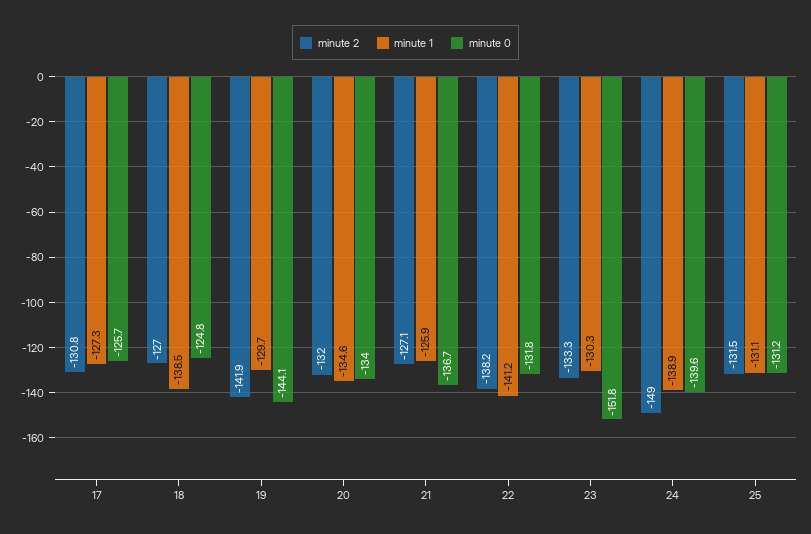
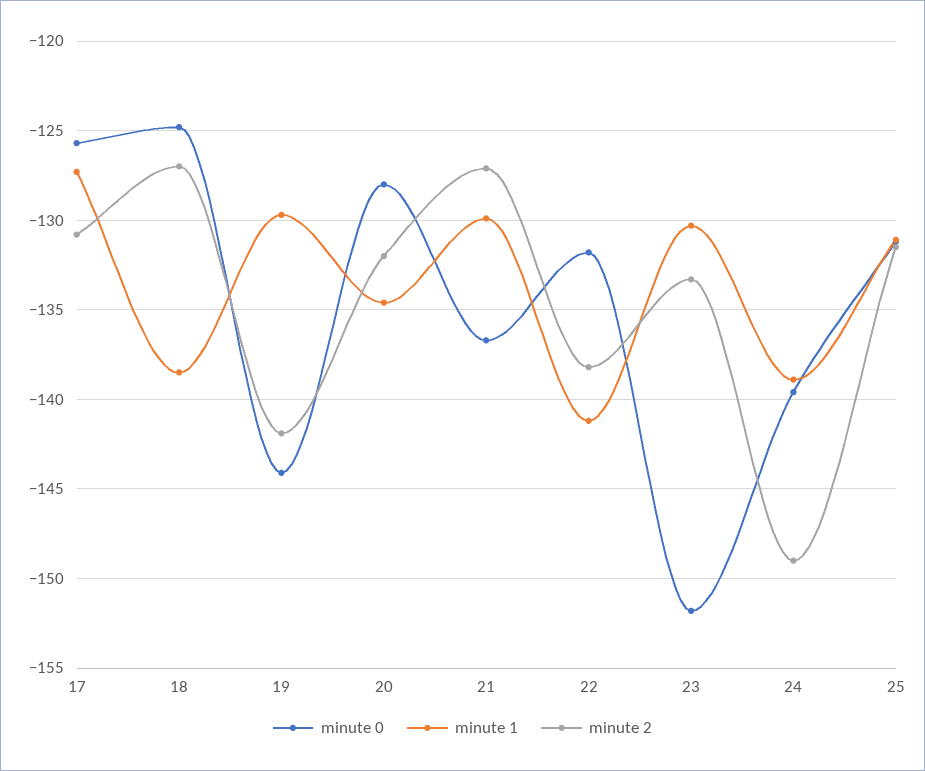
minute 0, 20: -134 -> -128
minute 1, 21: -125.9 -> -130

